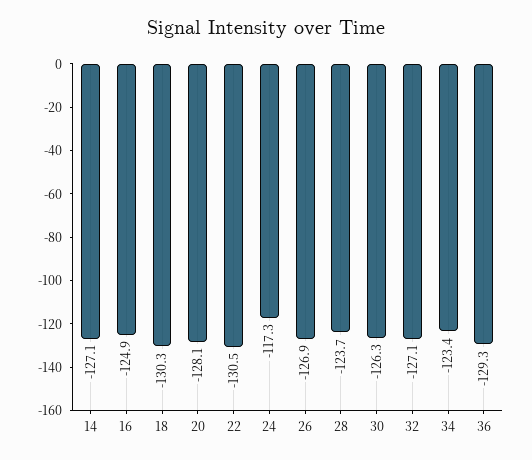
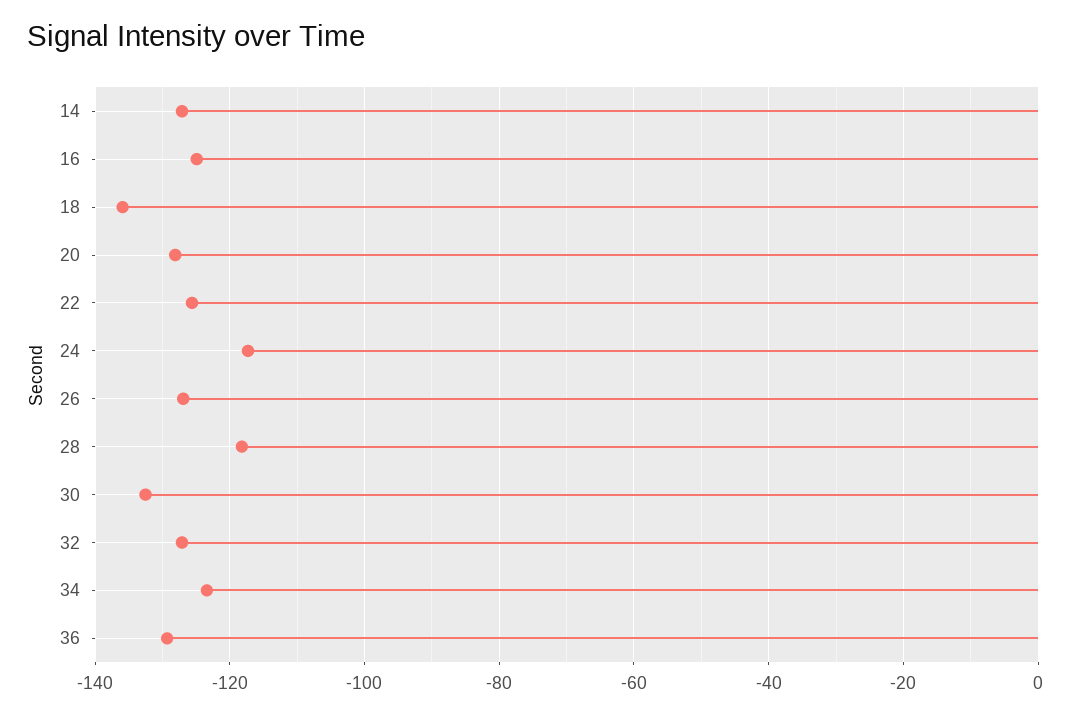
18: -130.3 -> -136
22: -130.5 -> -126
28: -123.7 -> -118
30: -126.3 -> -132

